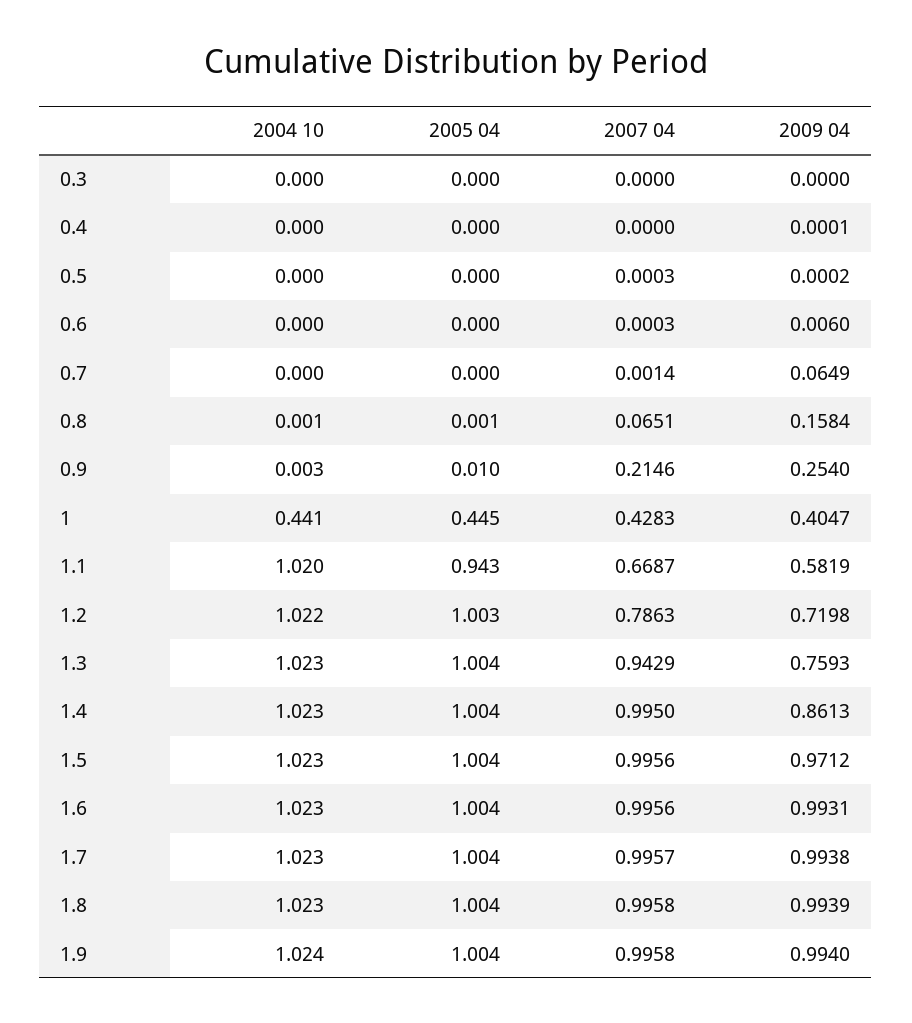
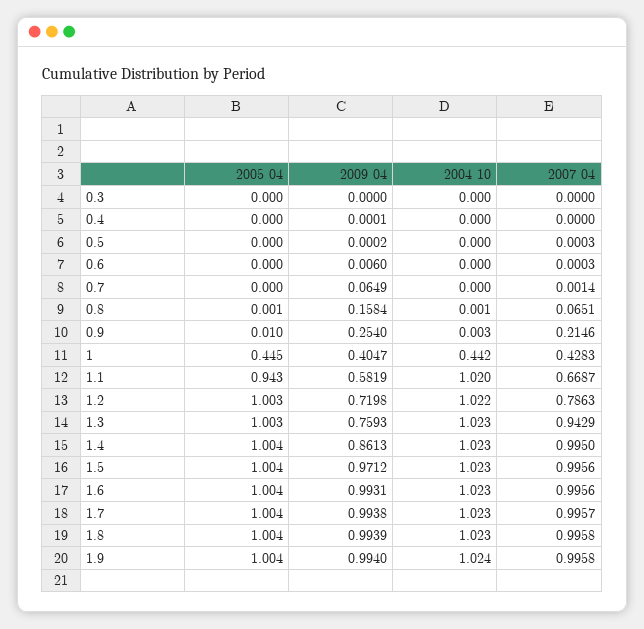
2004 10, 1: 0.441 -> 0.442
2005 04, 1.3: 1.004 -> 1.003

